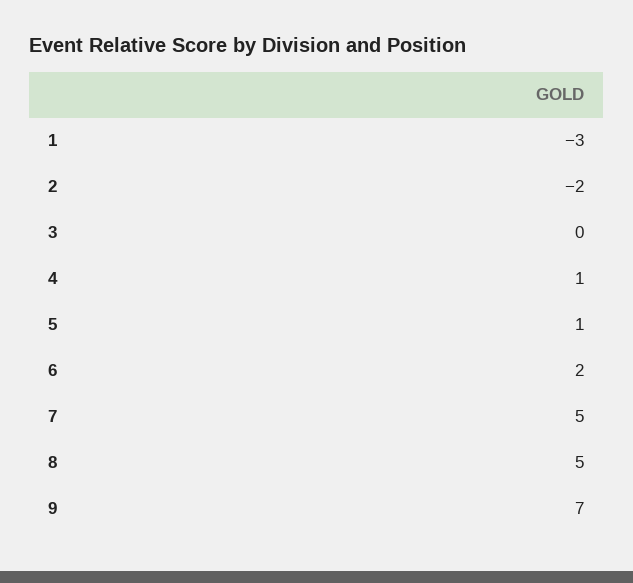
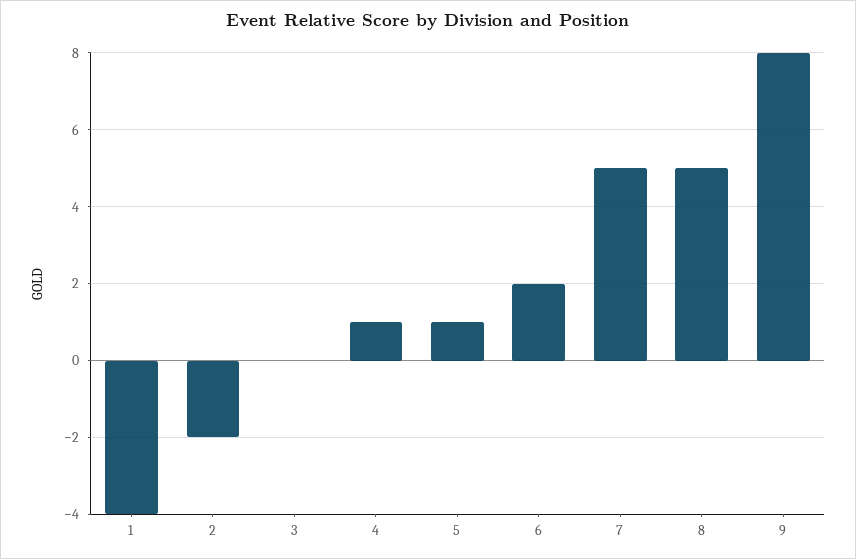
1: -3 -> -4
9: 7 -> 8

